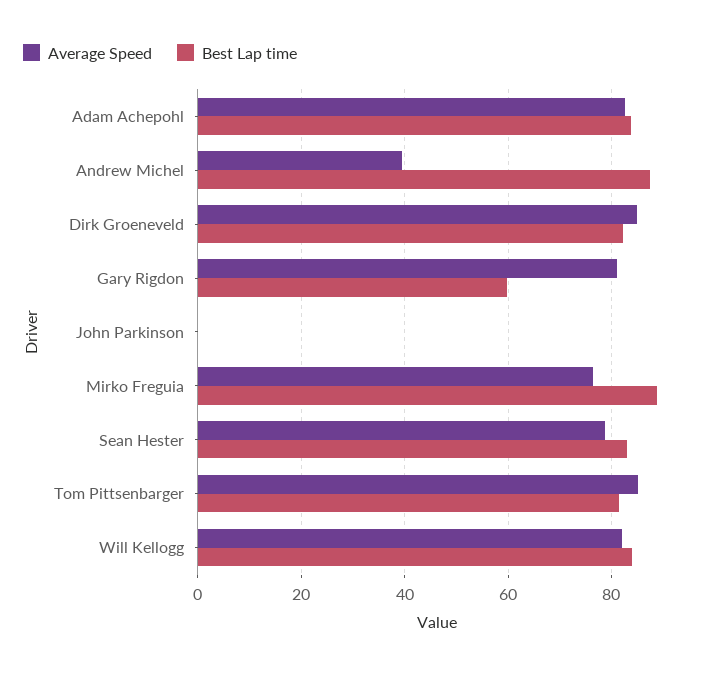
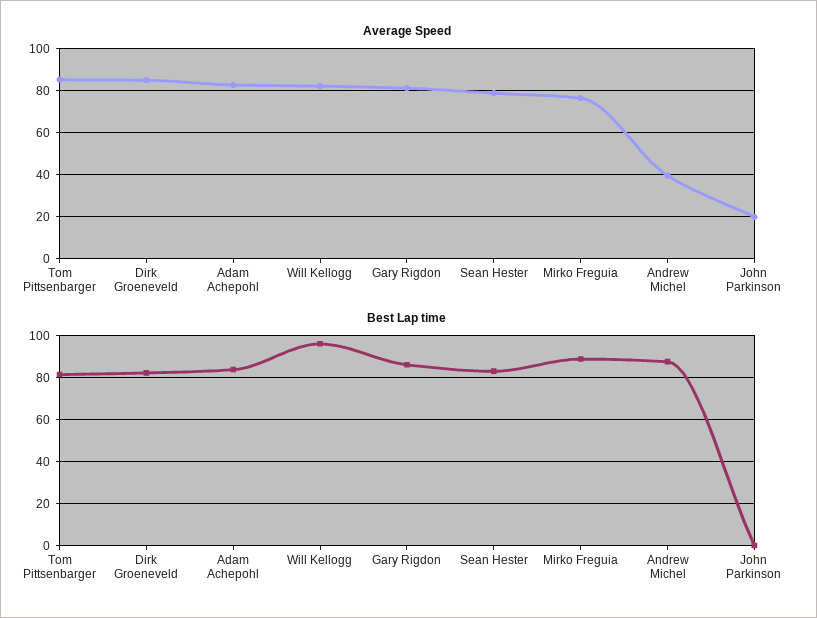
Best Lap time, Gary Rigdon: 60 -> 85
Average Speed, John Parkinson: 0 -> 20
Best Lap time, Will Kellogg: 84 -> 95

